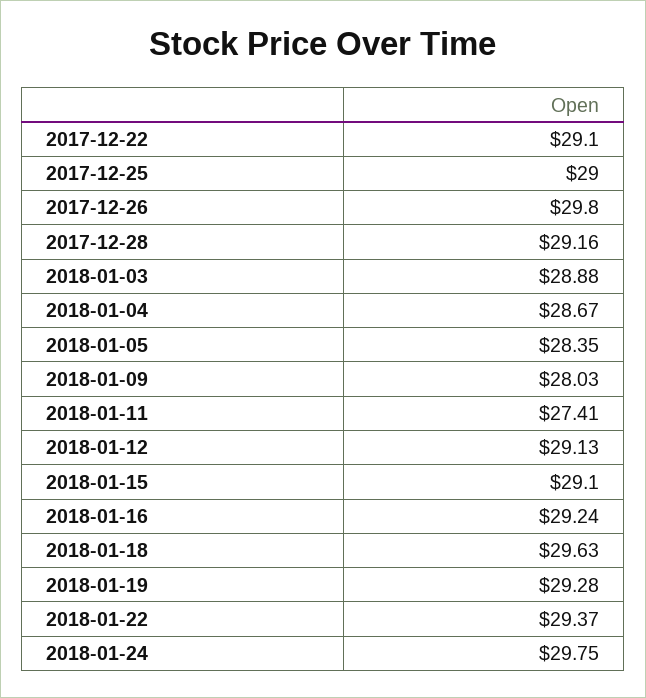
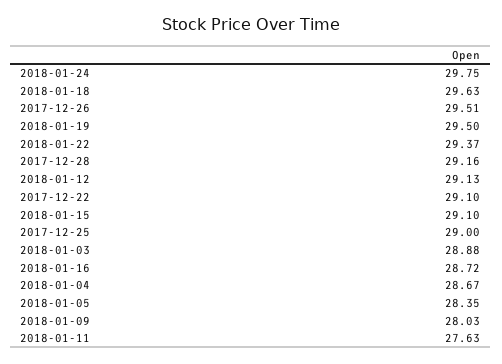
2017-12-26: 29.8 -> 29.51
2018-01-11: 27.41 -> 27.63
2018-01-16: 29.24 -> 28.72
2018-01-19: 29.28 -> 29.5

